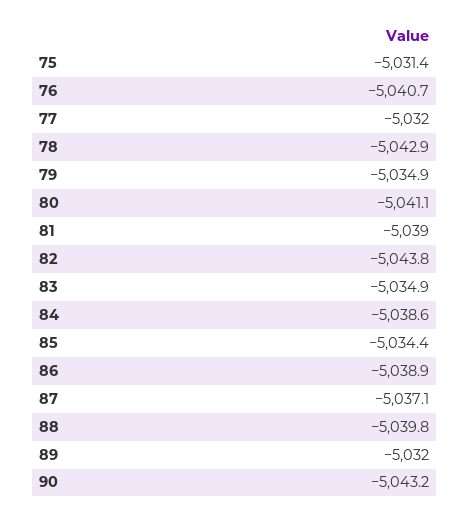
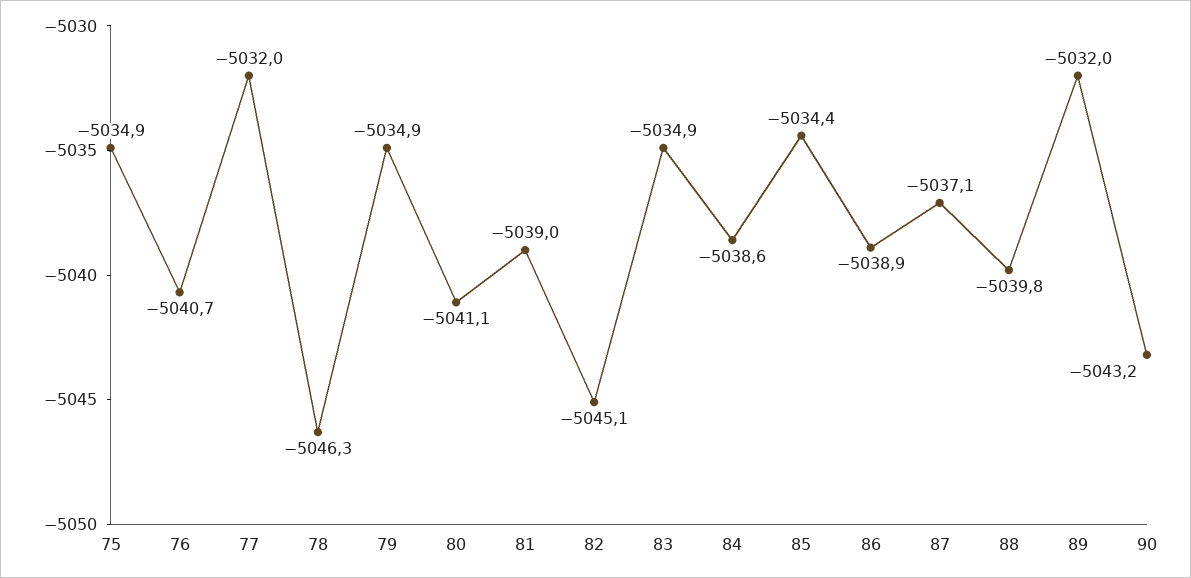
75: -5031.4 -> -5034.9
78: -5042.9 -> -5046.3
82: -5043.8 -> -5045.1

